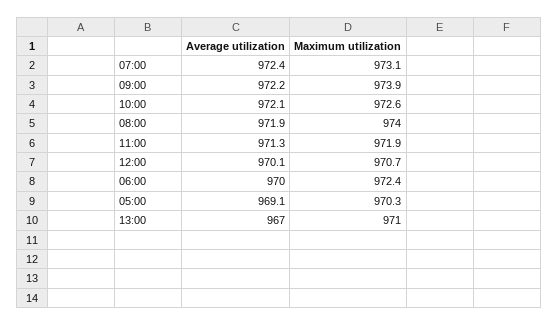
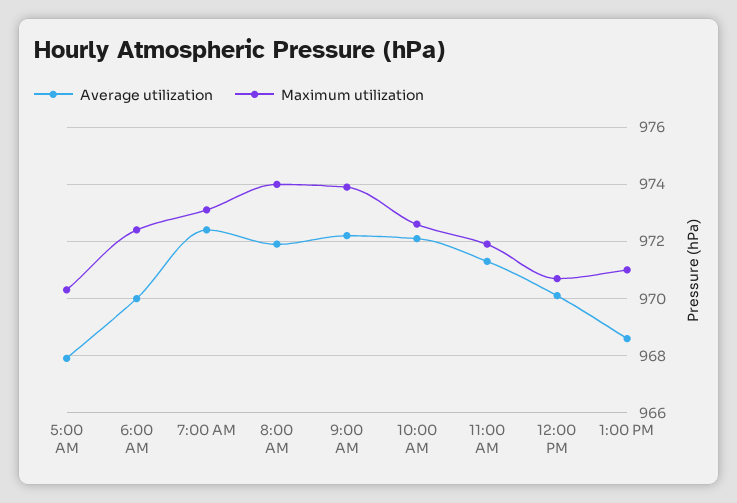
Average utilization, 05:00: 969.1 -> 968
Average utilization, 13:00: 967 -> 968.5

